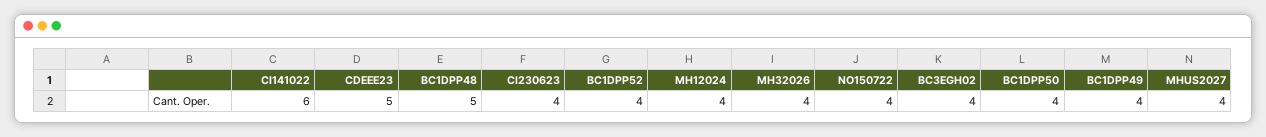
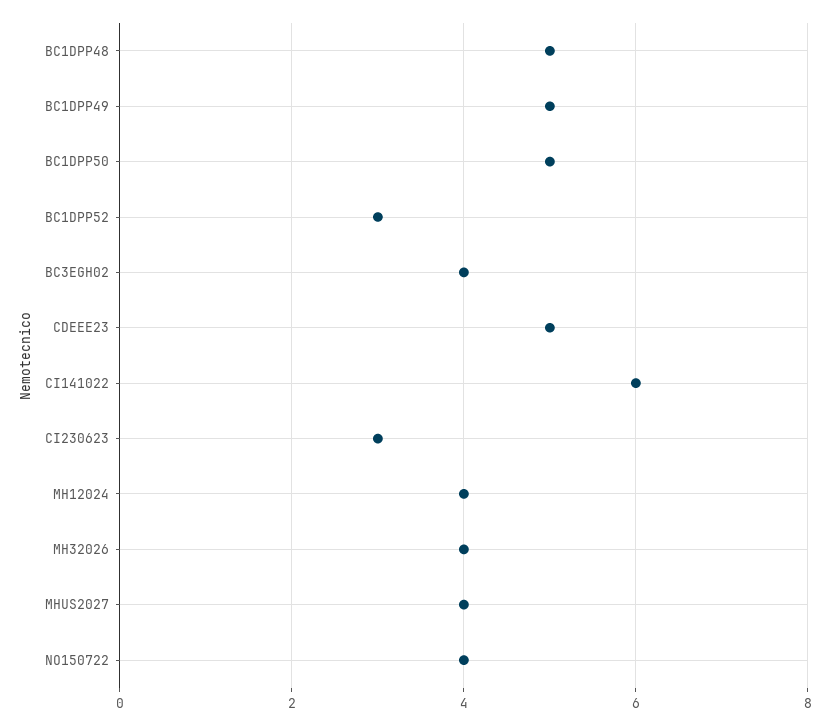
CI230623: 4 -> 3
BC1DPP52: 4 -> 3
BC1DPP50: 4 -> 5
BC1DPP49: 4 -> 5

